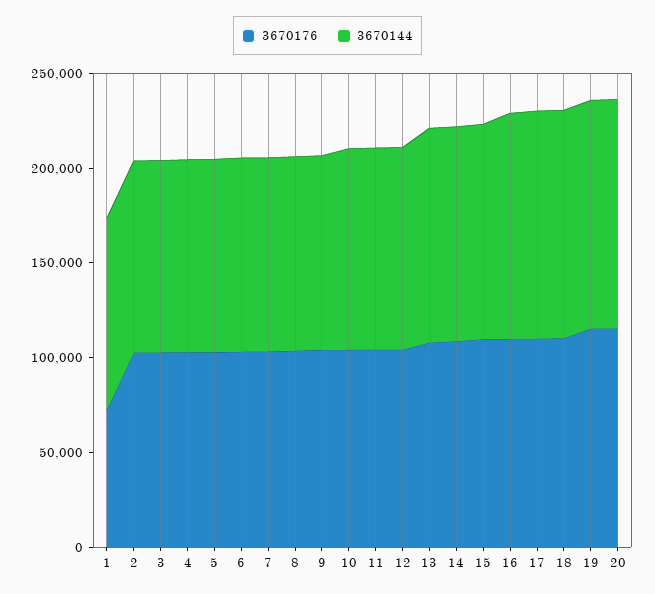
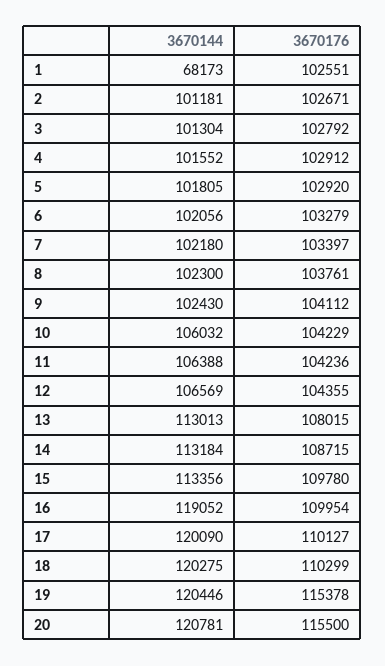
3670176, 1: 70000 -> 102551
3670144, 1: 100000 -> 68173

